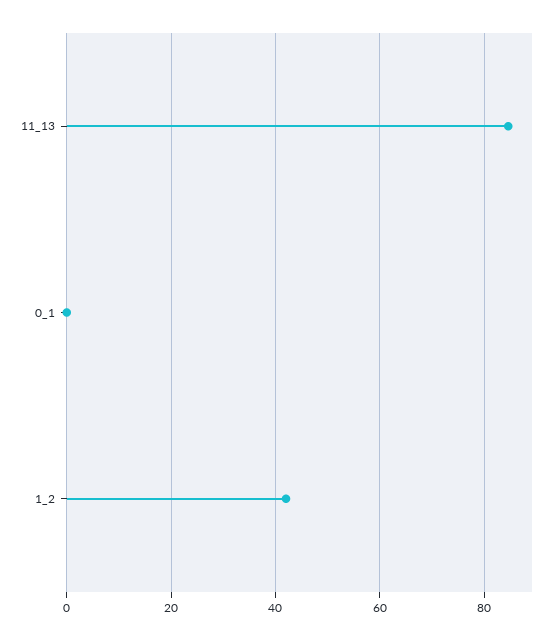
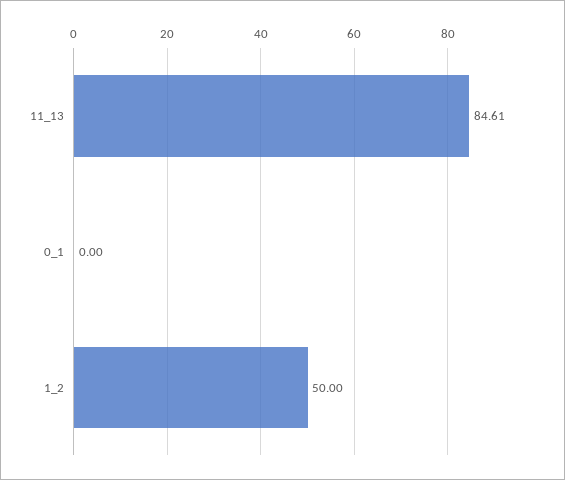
1_2: 42 -> 50

